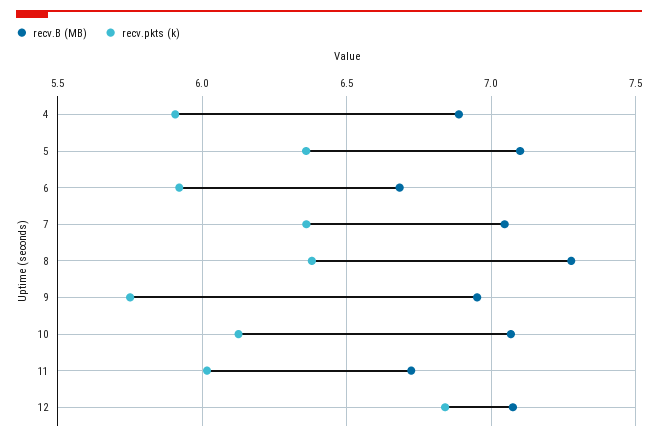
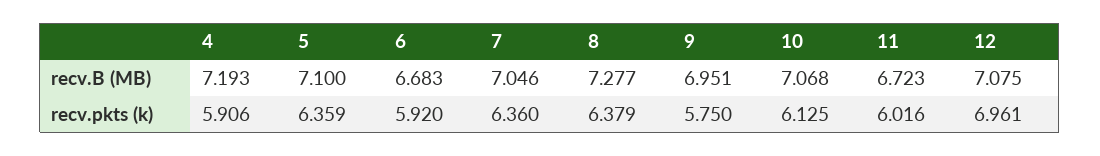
recv.B (MB), 4: 6.9 -> 7.193
recv.pkts (k), 12: 6.85 -> 6.961

